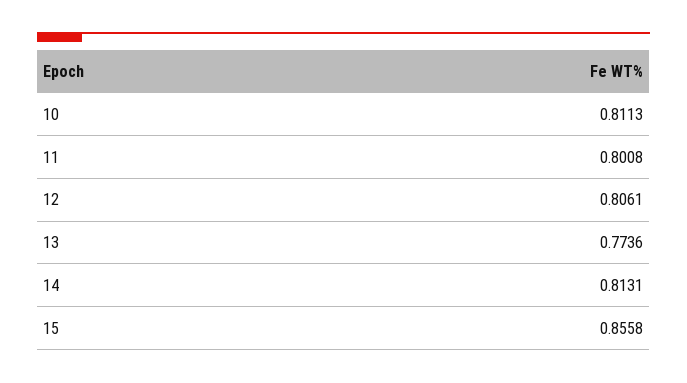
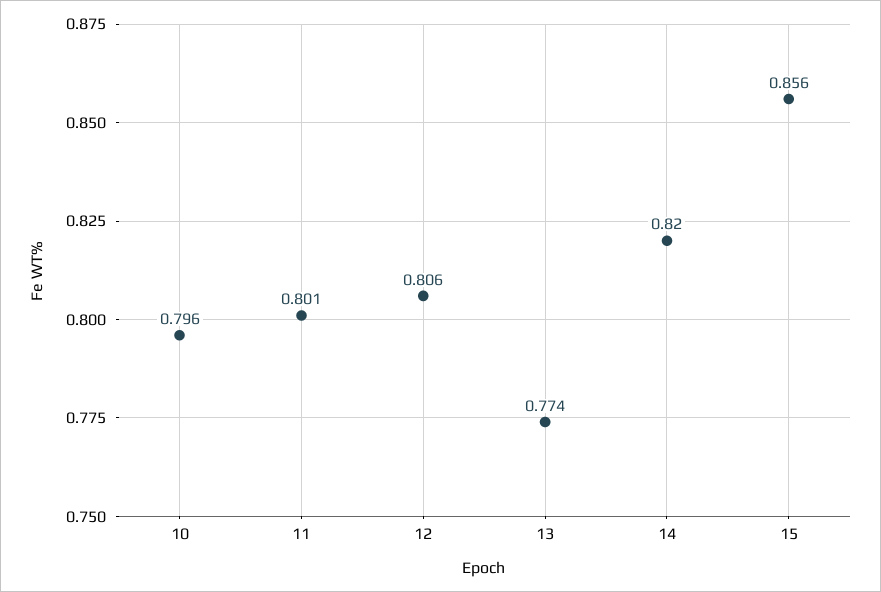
10: 0.8113 -> 0.796
14: 0.8131 -> 0.82

